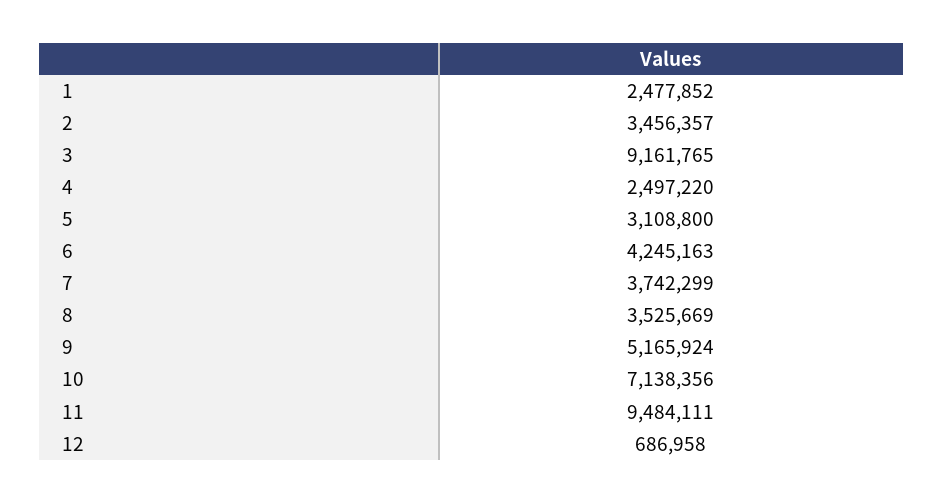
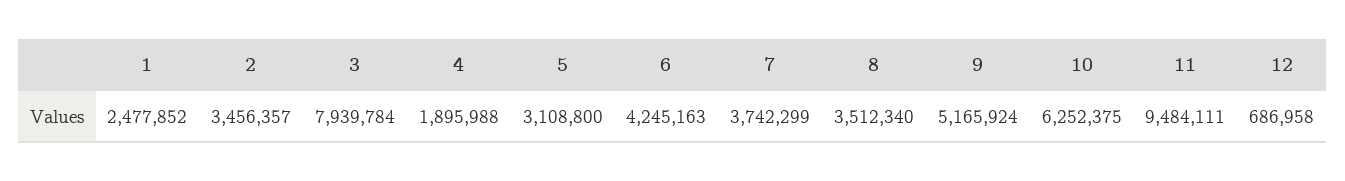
3: 9161765 -> 7939784
4: 2497220 -> 1895988
8: 3525669 -> 3512340
10: 7138356 -> 6252375

